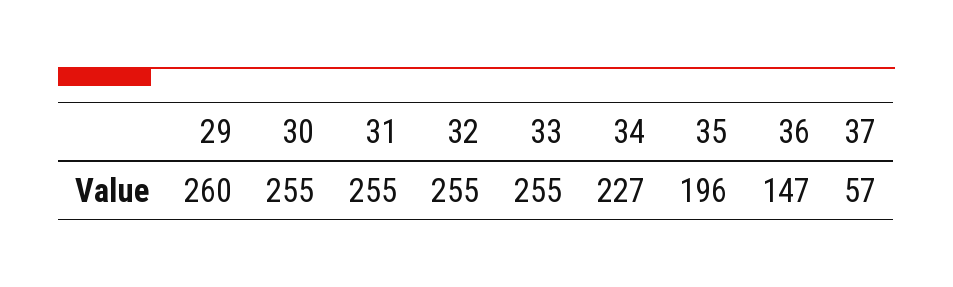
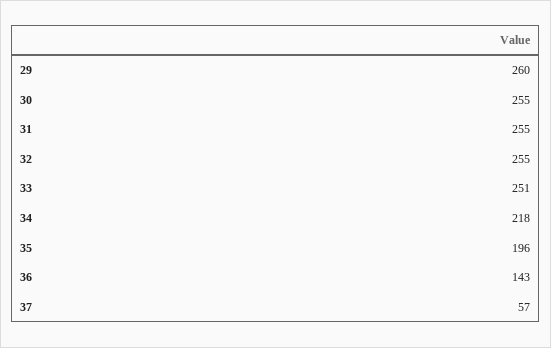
33: 255 -> 251
34: 227 -> 218
36: 147 -> 143

